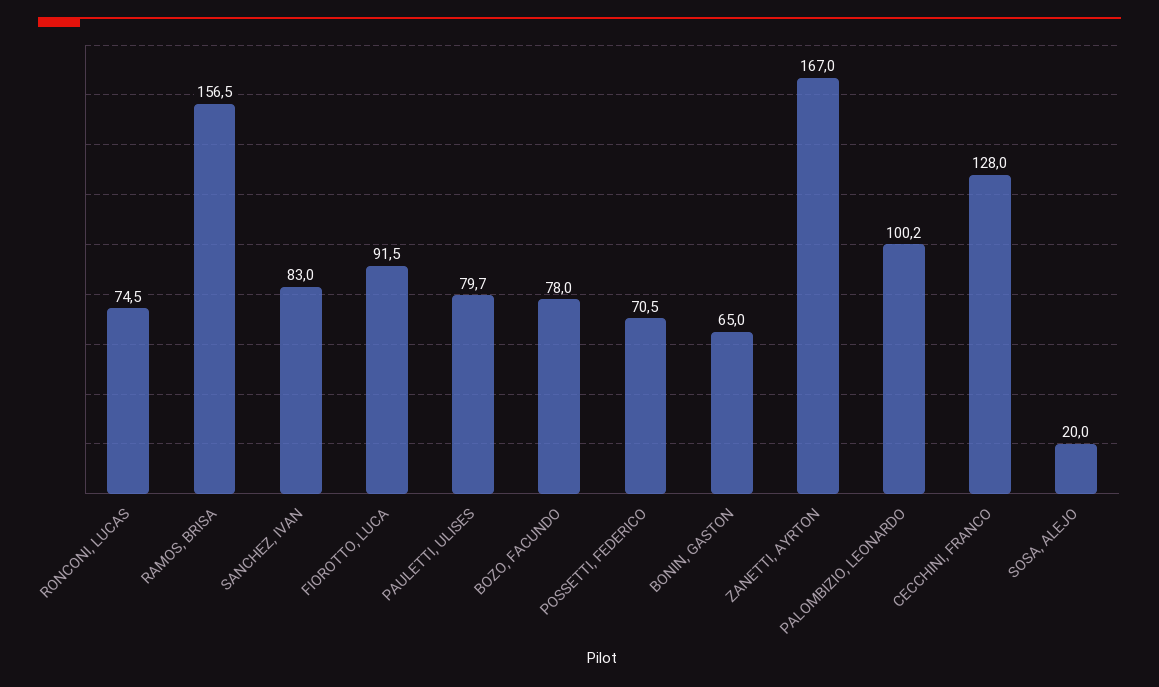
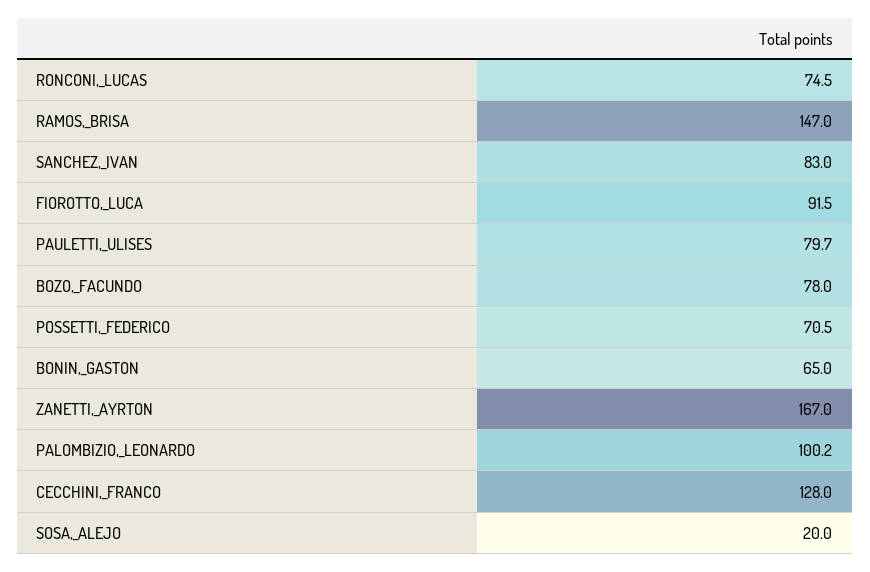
RAMOS, BRISA: 156.5 -> 147

